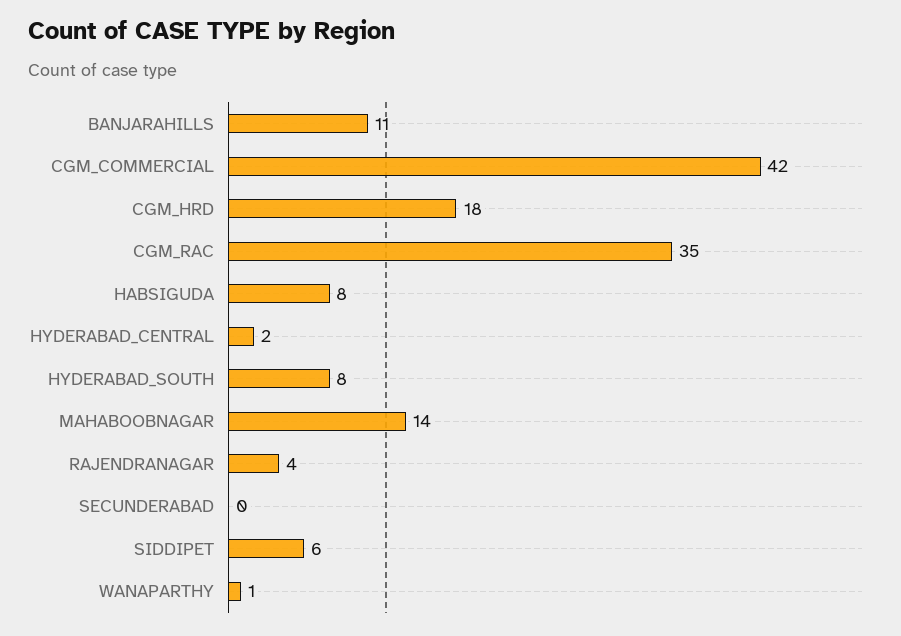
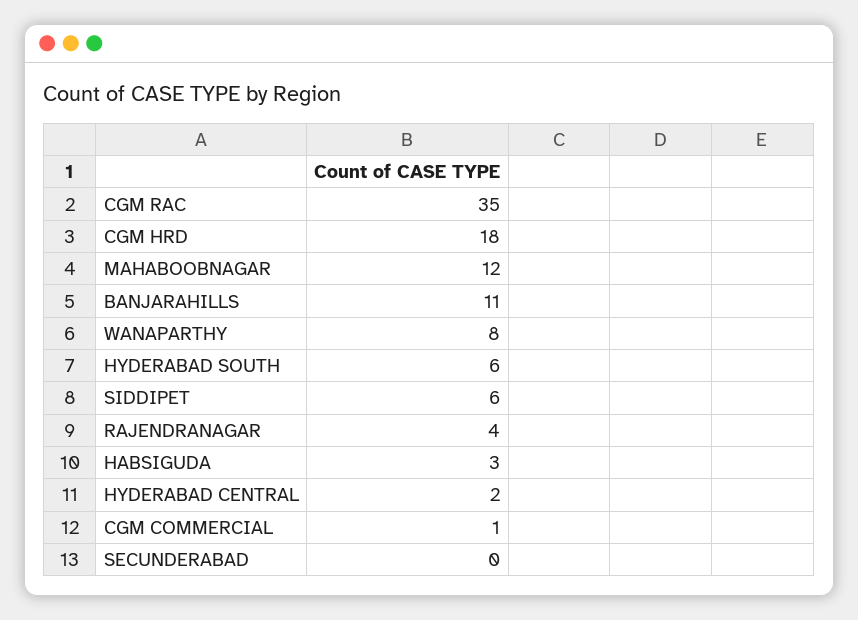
CGM_COMMERCIAL: 42 -> 1
HABSIGUDA: 8 -> 3
HYDERABAD_SOUTH: 8 -> 6
MAHABOOBNAGAR: 14 -> 12
WANAPARTHY: 1 -> 8

